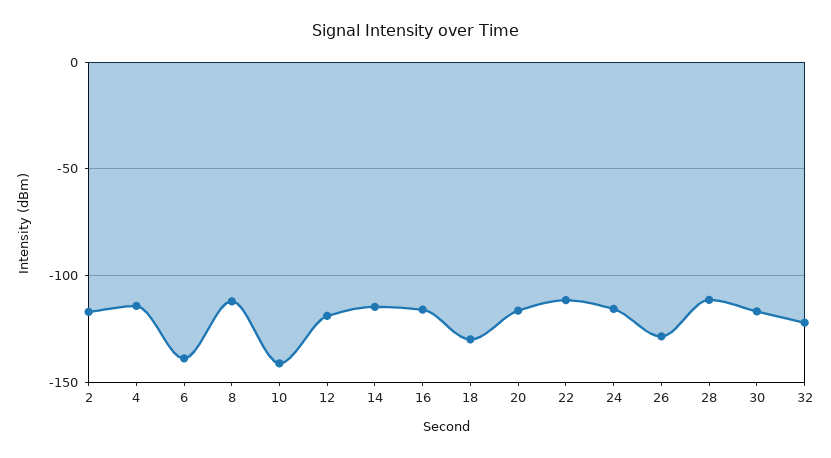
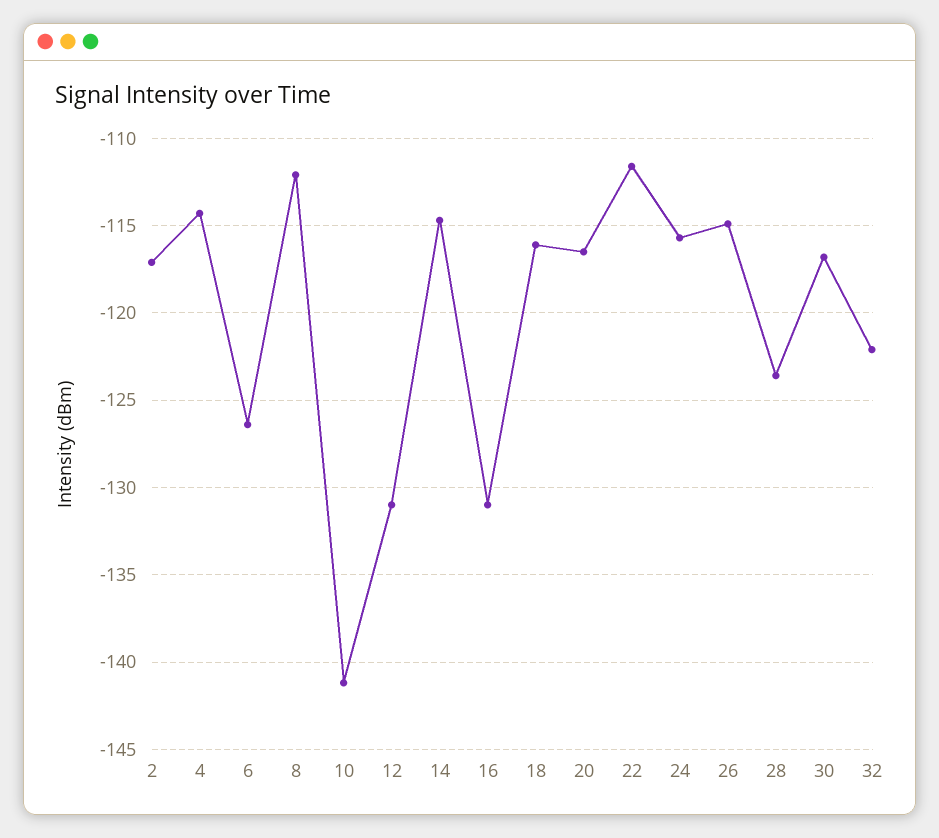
6: -140 -> -126.5
12: -120 -> -131
16: -115 -> -131
18: -130 -> -116
26: -130 -> -115
28: -110 -> -123.5

